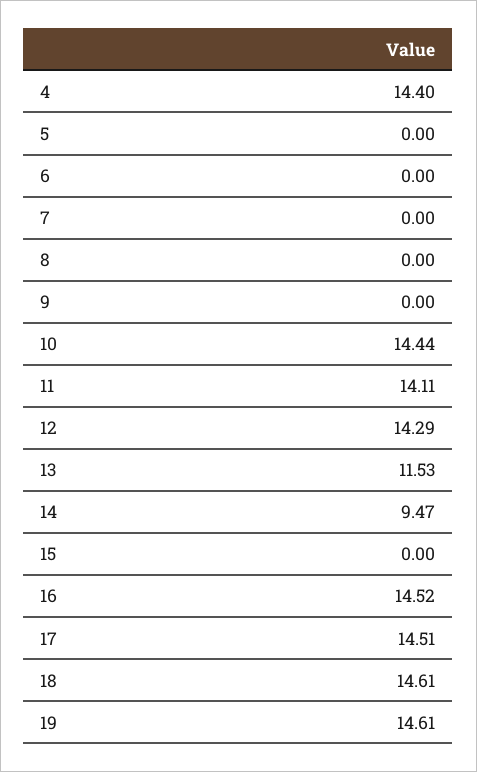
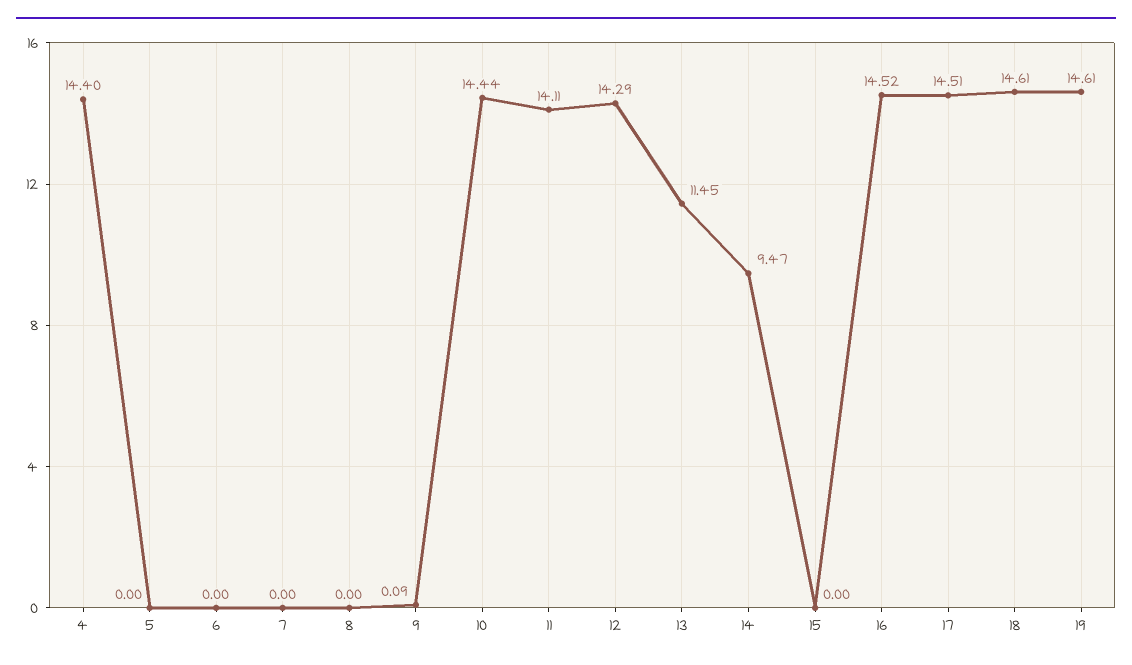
9: 0 -> 0.09
13: 11.53 -> 11.45

